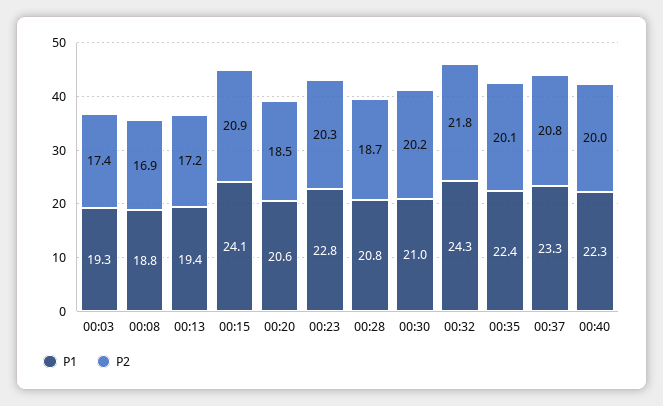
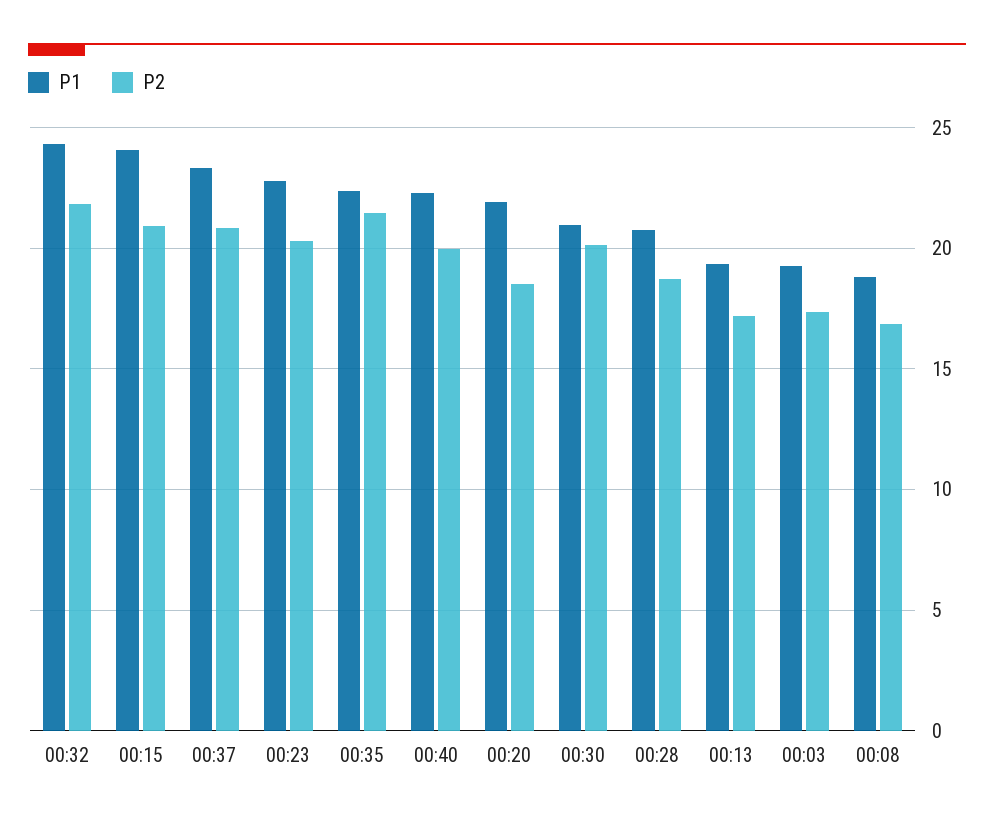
P1, 00:20: 20.6 -> 22
P2, 00:35: 20.1 -> 21.5

